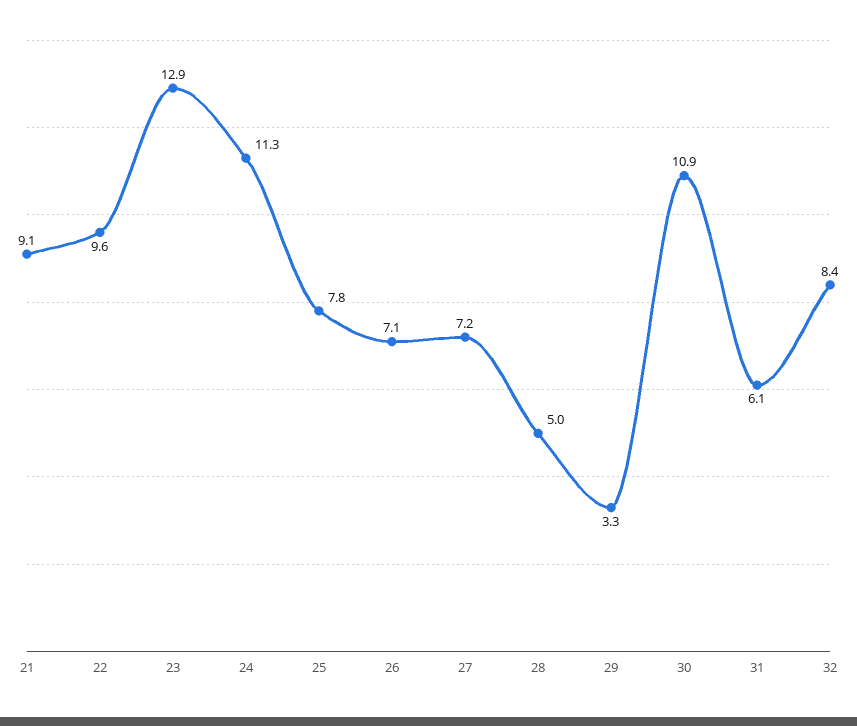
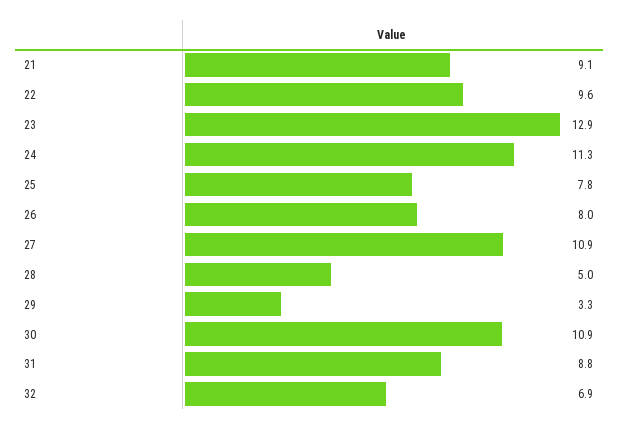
26: 7.1 -> 8
27: 7.2 -> 10.9
31: 6.1 -> 8.8
32: 8.4 -> 6.9

